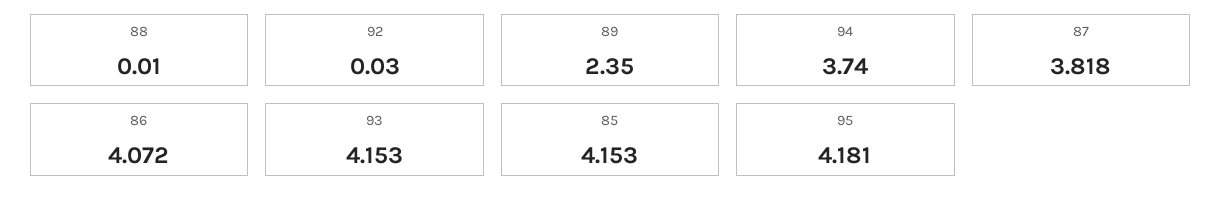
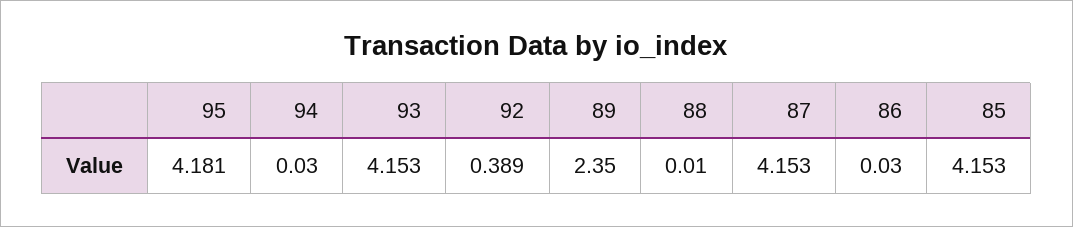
92: 0.03 -> 0.389
94: 3.74 -> 0.03
87: 3.818 -> 4.153
86: 4.072 -> 0.03

